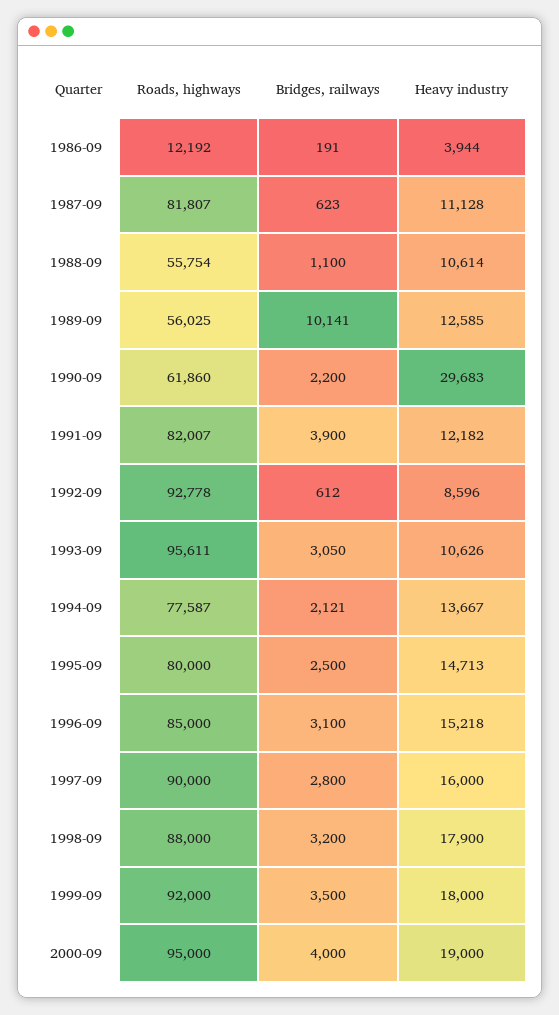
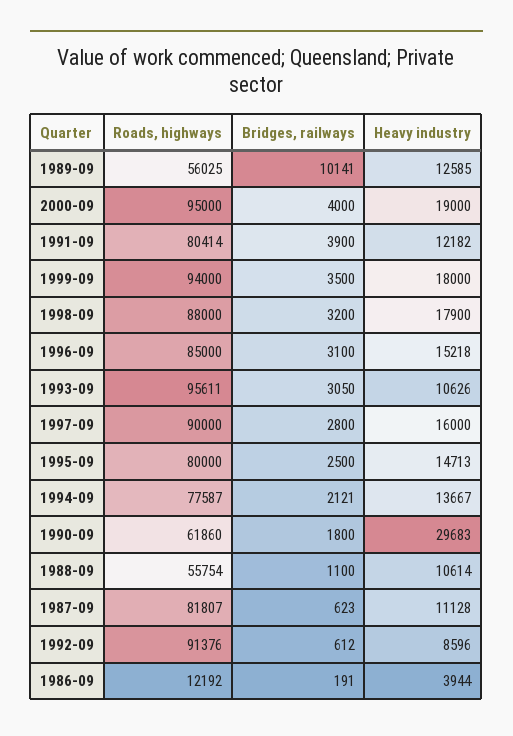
Bridges, railways, 1990-09: 2200 -> 1800
Roads, highways, 1991-09: 82007 -> 80414
Roads, highways, 1992-09: 92778 -> 91376
Roads, highways, 1999-09: 92000 -> 94000

